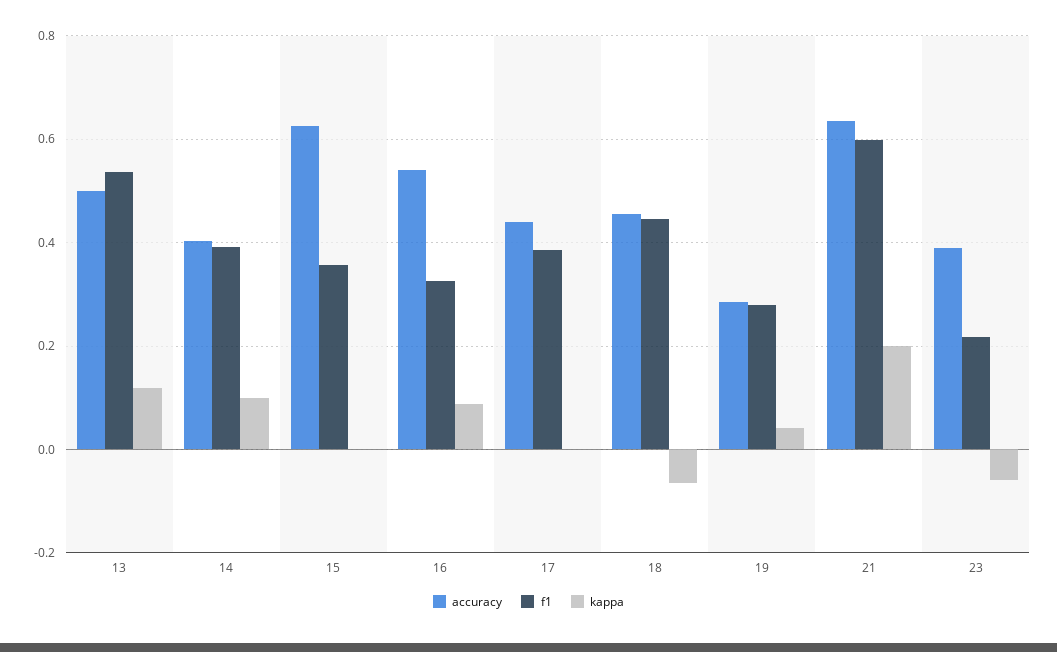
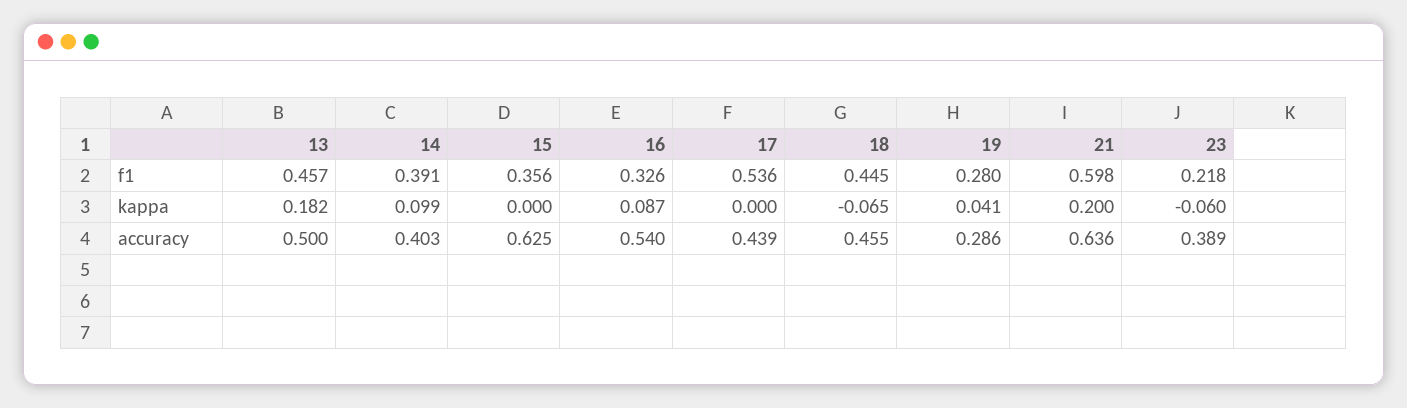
f1, 13: 0.54 -> 0.457
kappa, 13: 0.12 -> 0.182
f1, 17: 0.38 -> 0.536

